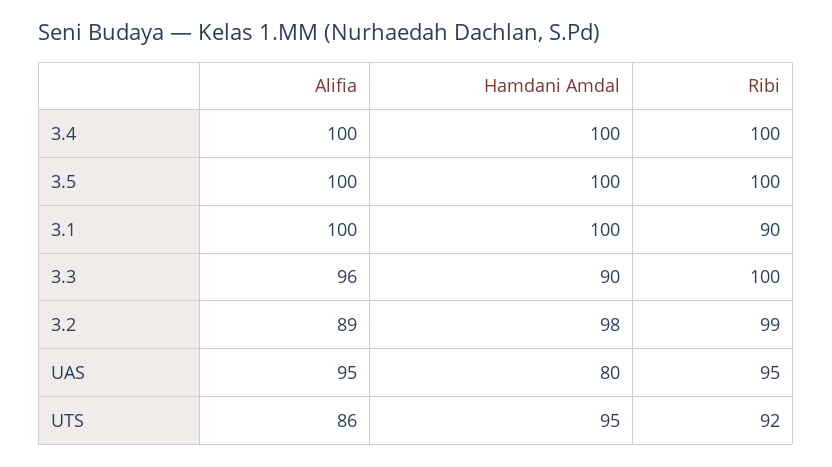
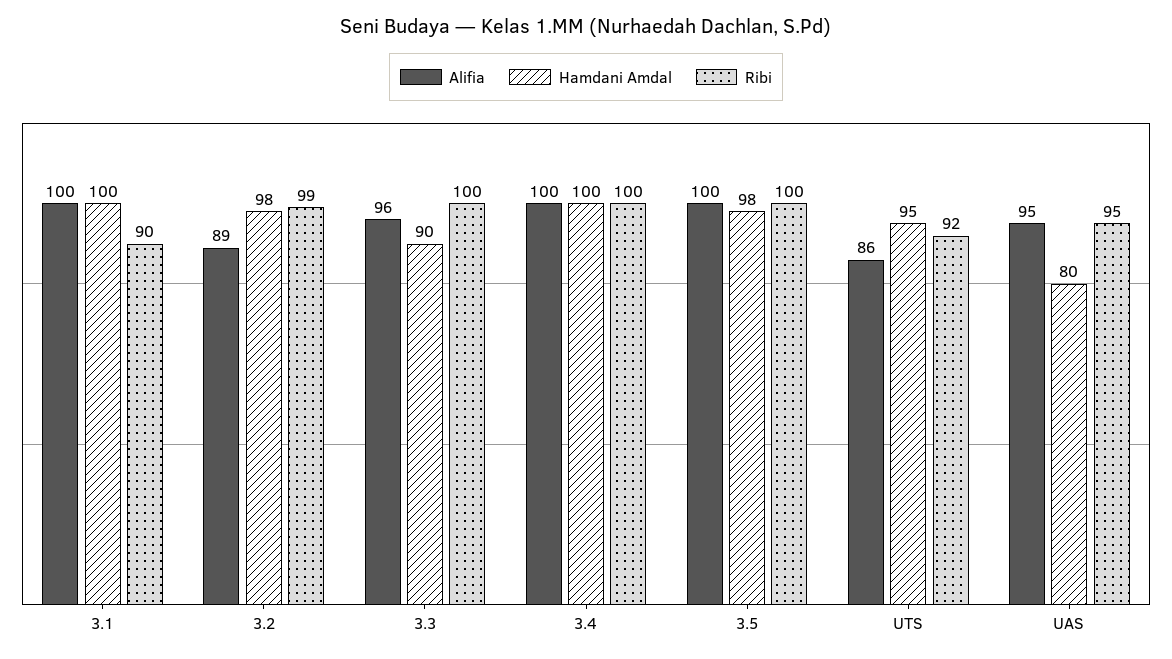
Hamdani Amdal, 3.5: 100 -> 98

